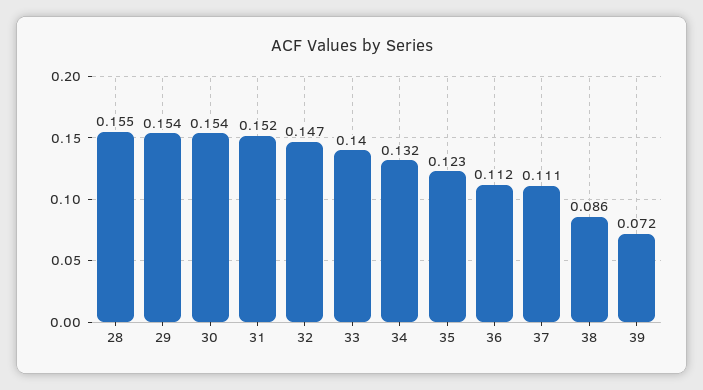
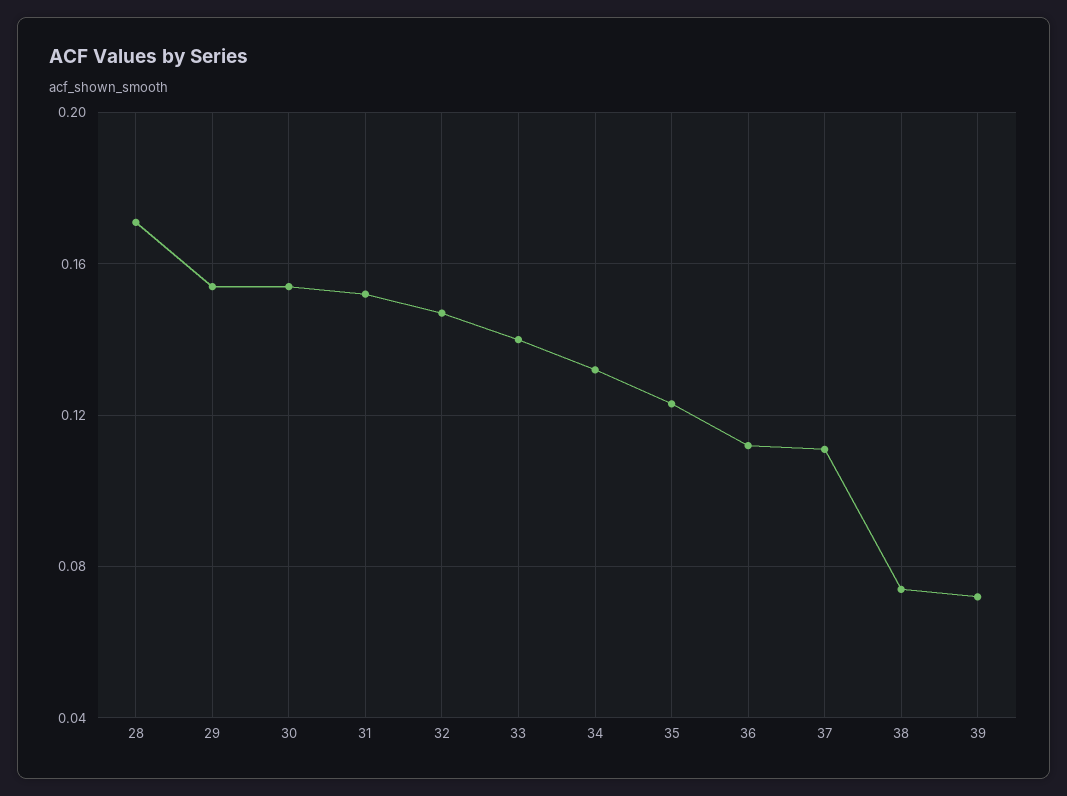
28: 0.155 -> 0.17
38: 0.086 -> 0.075

